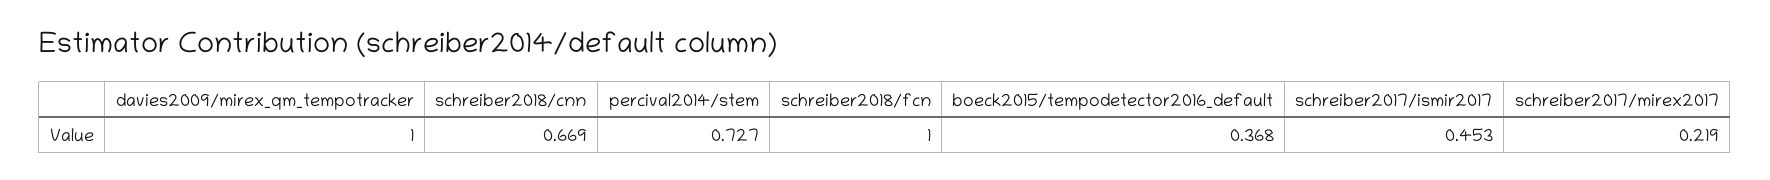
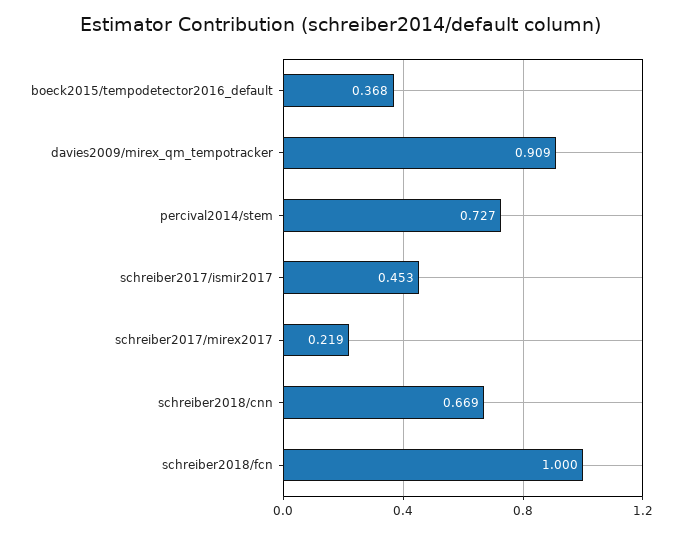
davies2009/mirex_qm_tempotracker: 1 -> 0.909

